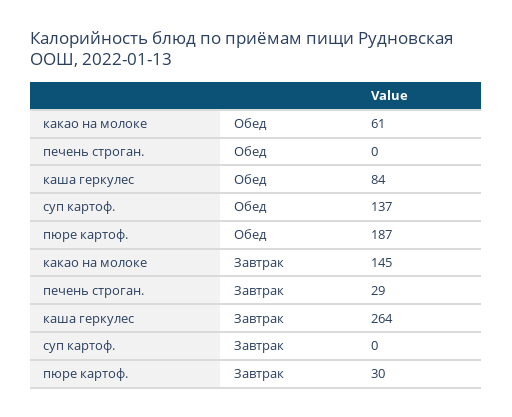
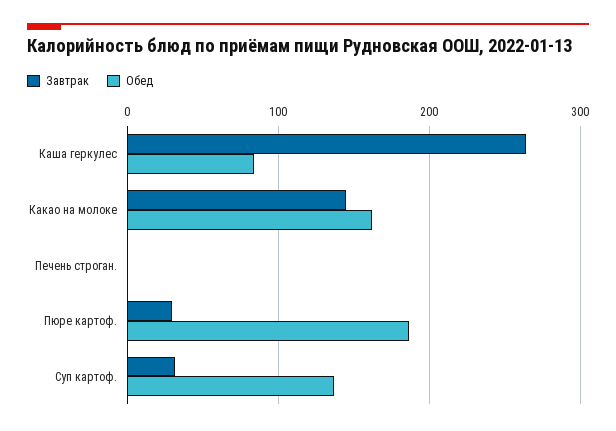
Обед, какао на молоке: 61 -> 160
Завтрак, печень строган.: 29 -> 0
Завтрак, суп картоф.: 0 -> 30

